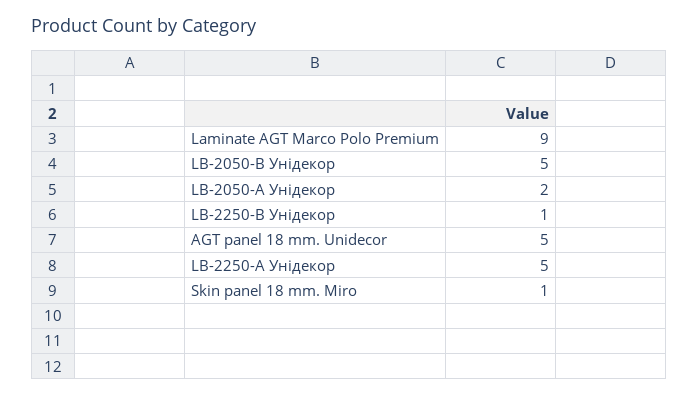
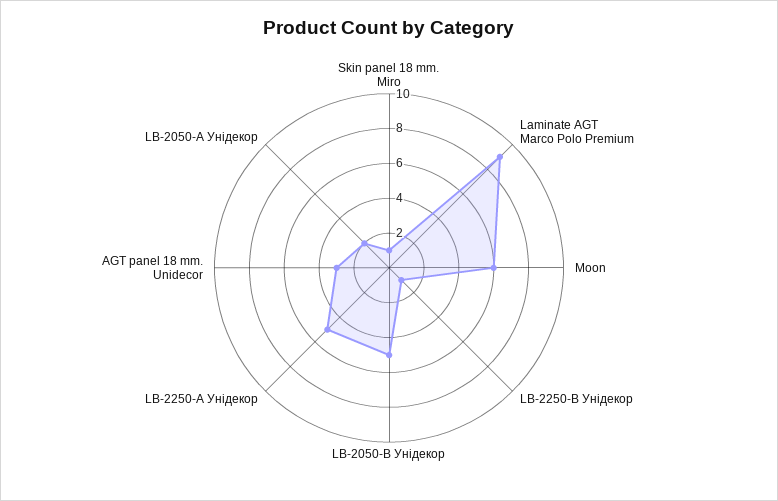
AGT panel 18 mm. Unidecor: 5 -> 3
Moon: none -> 6

